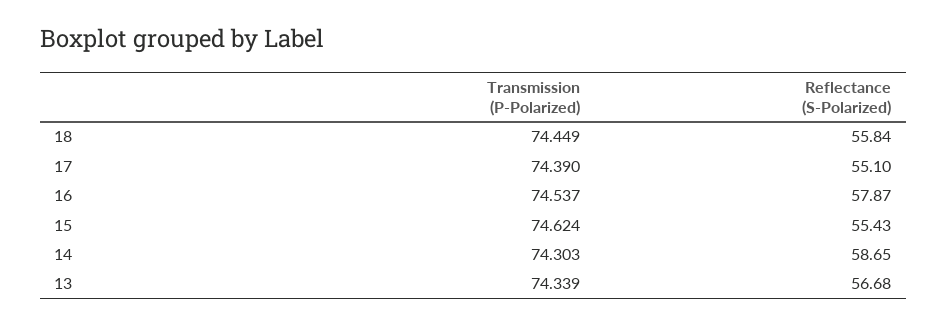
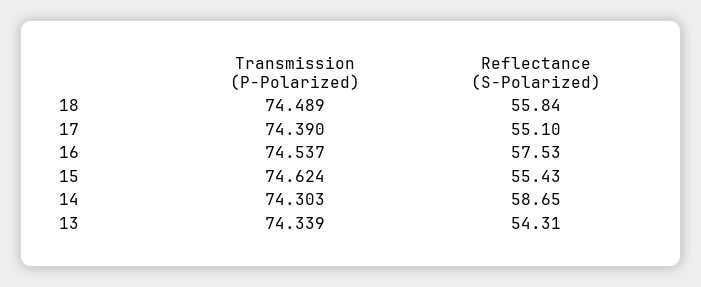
Transmission (P-Polarized), 18: 74.449 -> 74.489
Reflectance (S-Polarized), 16: 57.87 -> 57.53
Reflectance (S-Polarized), 13: 56.68 -> 54.31

